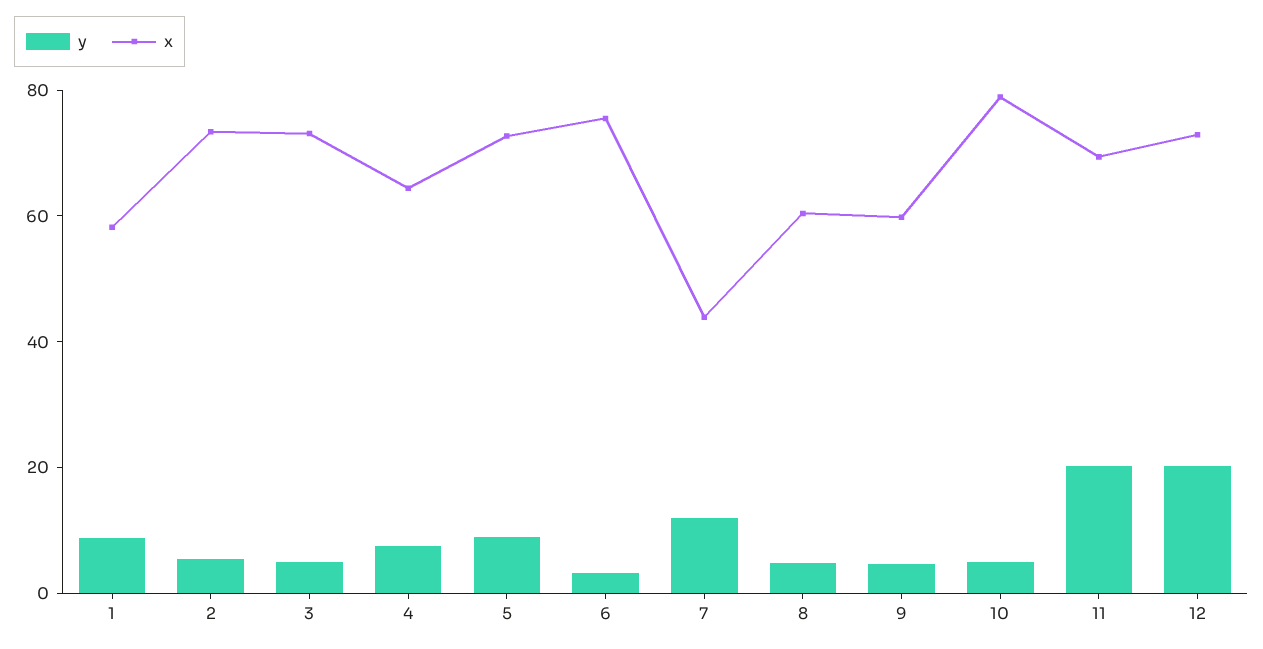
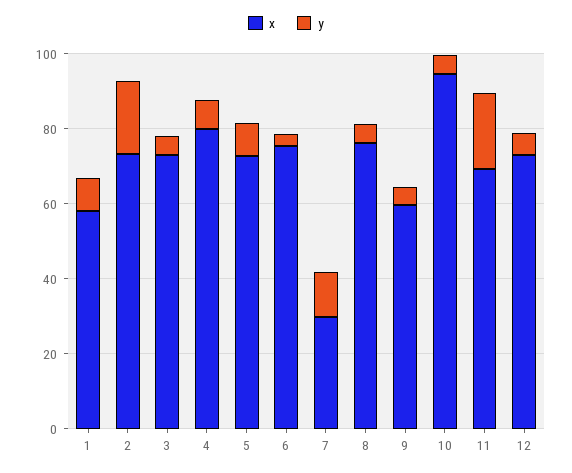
y, 2: 5 -> 20
x, 4: 65 -> 80
x, 7: 45 -> 30
x, 8: 60 -> 75
x, 10: 80 -> 95
y, 12: 20 -> 5

